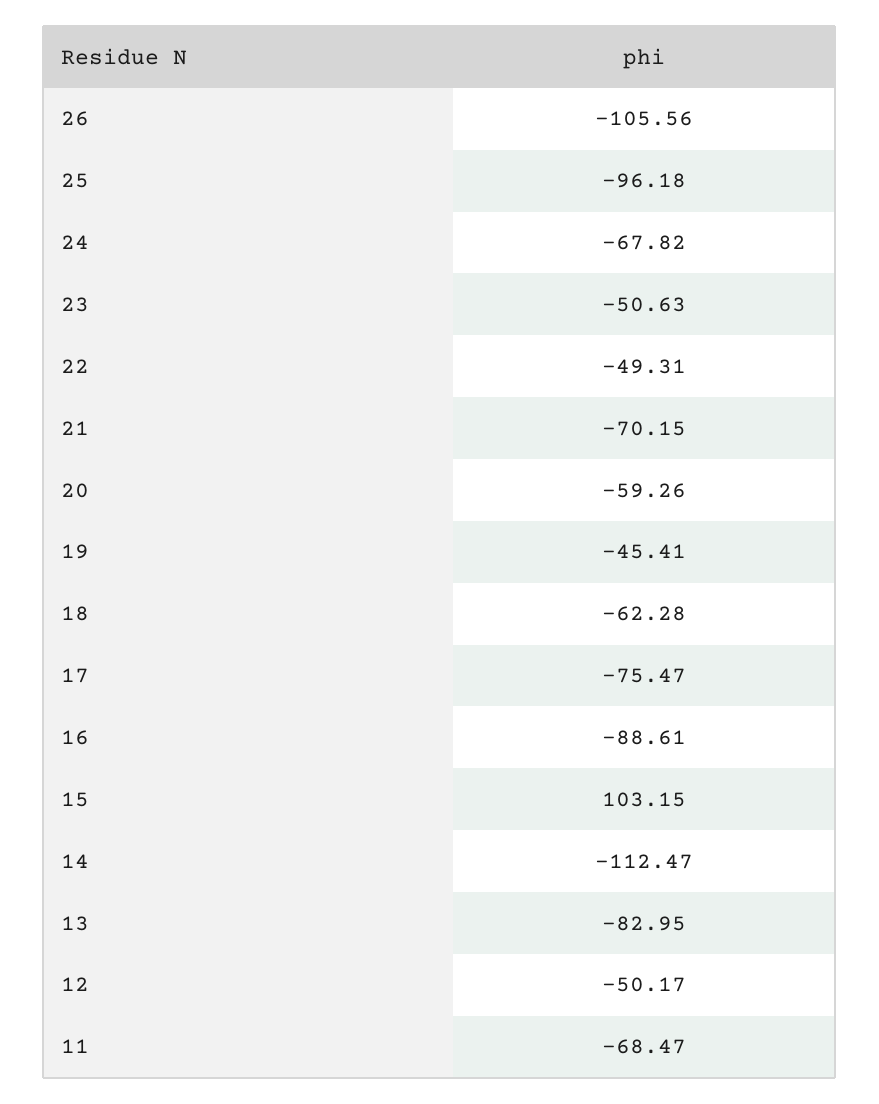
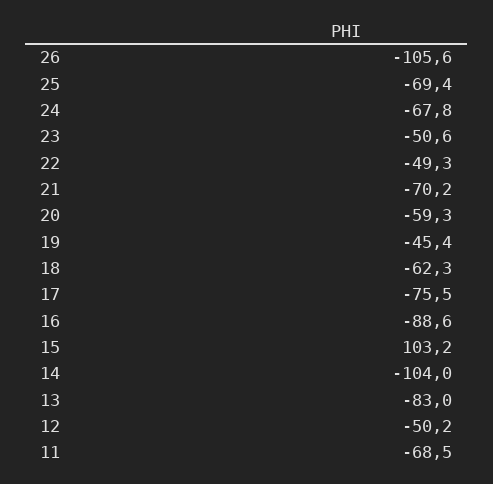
25: -96.18 -> -69.4
14: -112.47 -> -104

